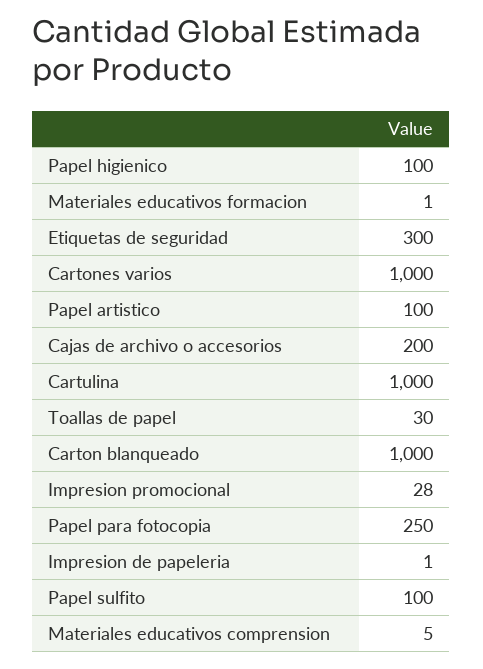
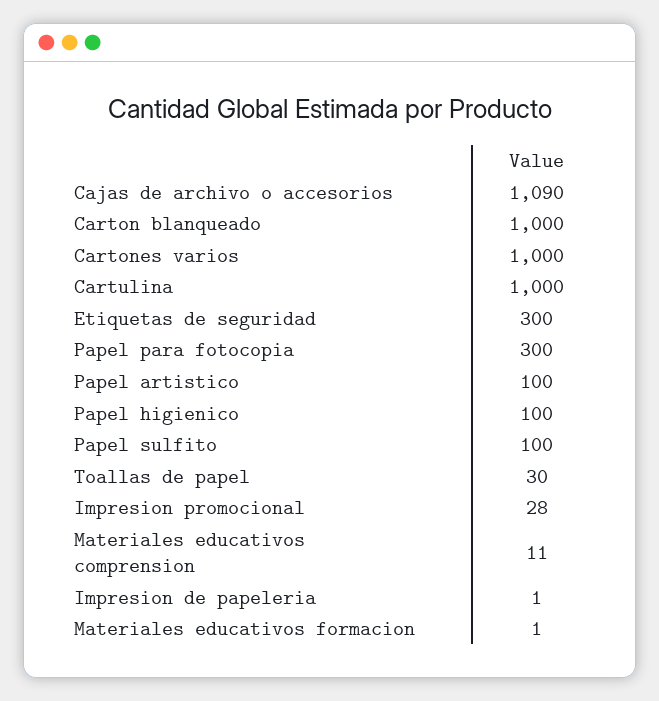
Cajas de archivo o accesorios: 200 -> 1090
Papel para fotocopia: 250 -> 300
Materiales educativos comprension: 5 -> 11

